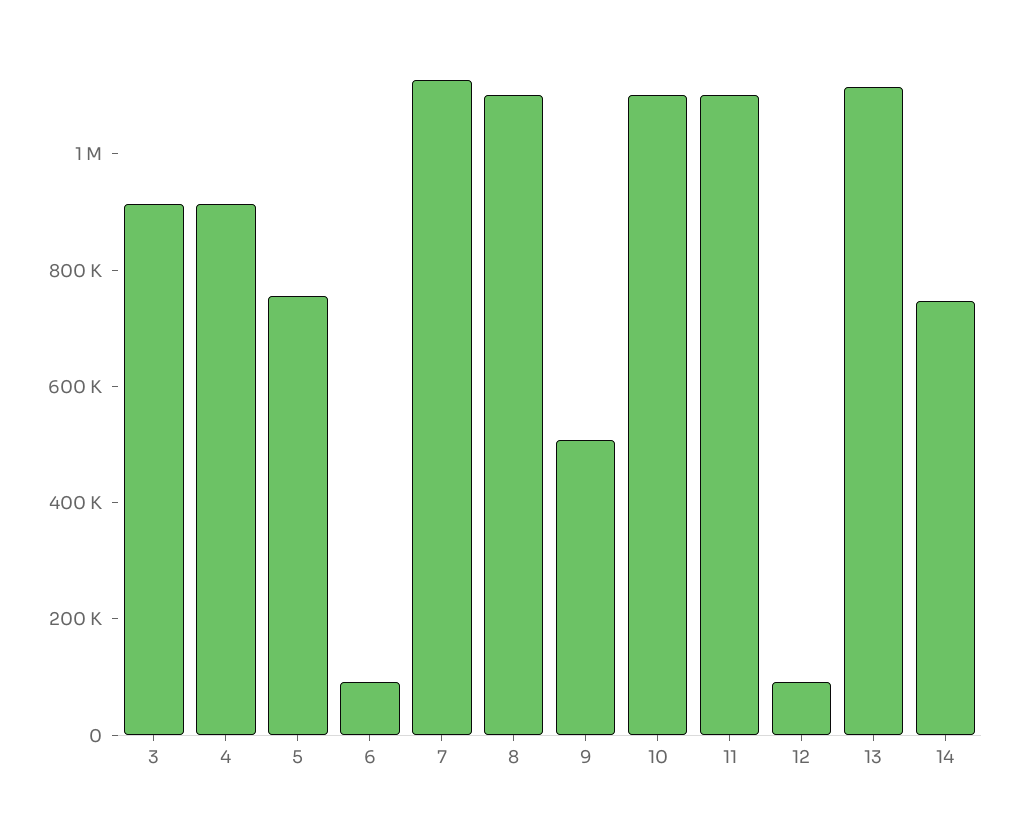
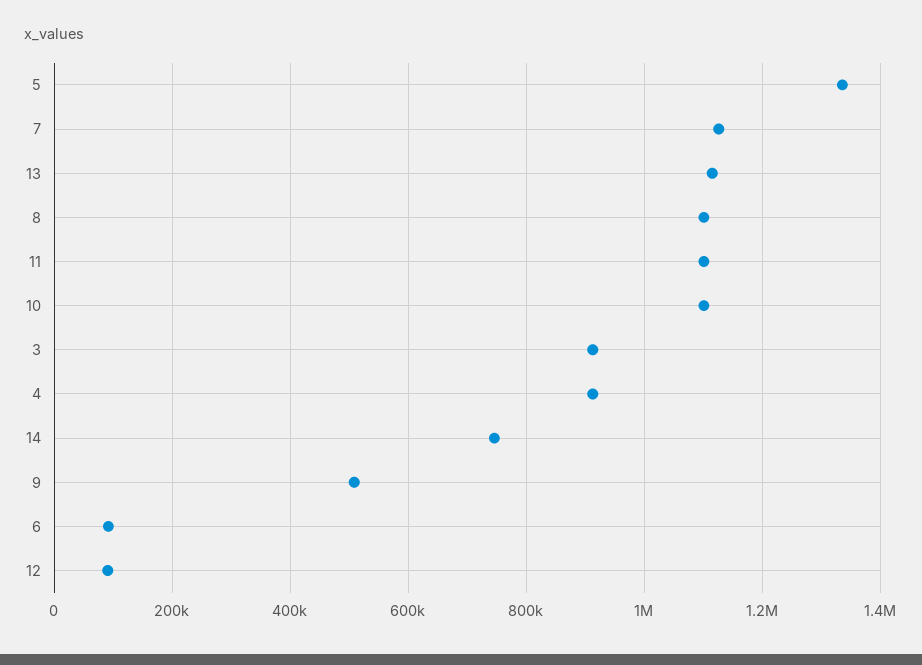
5: 750000 -> 1340000

